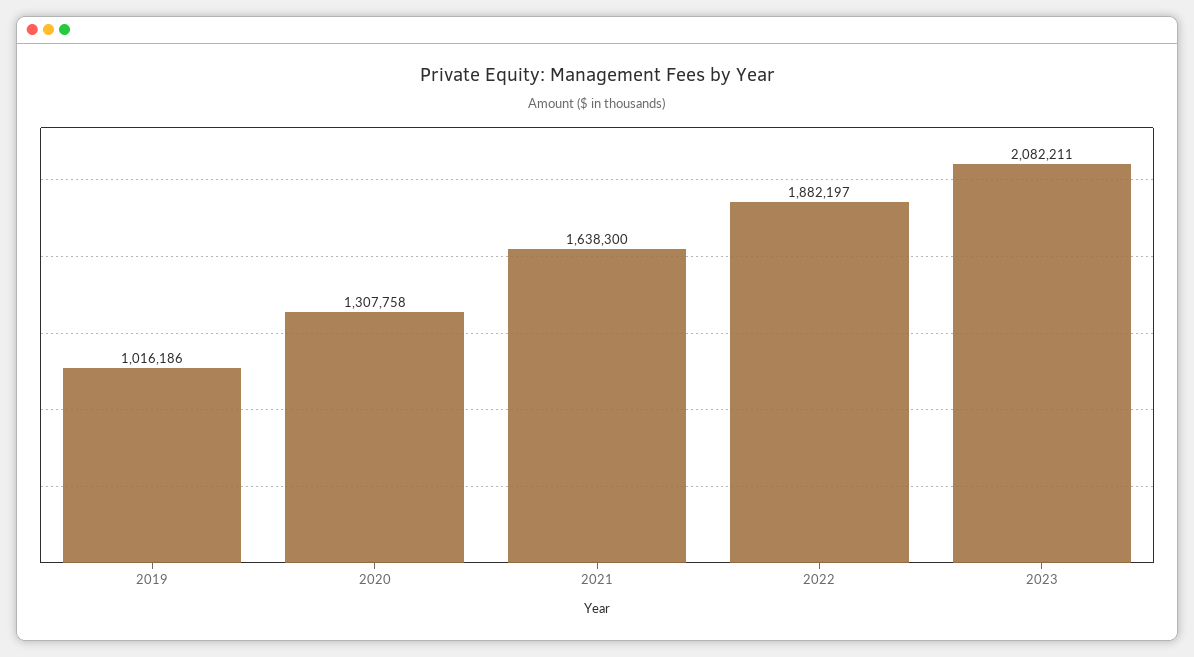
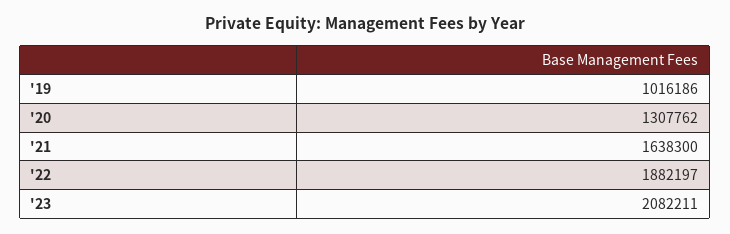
2020: 1307758 -> 1307762

